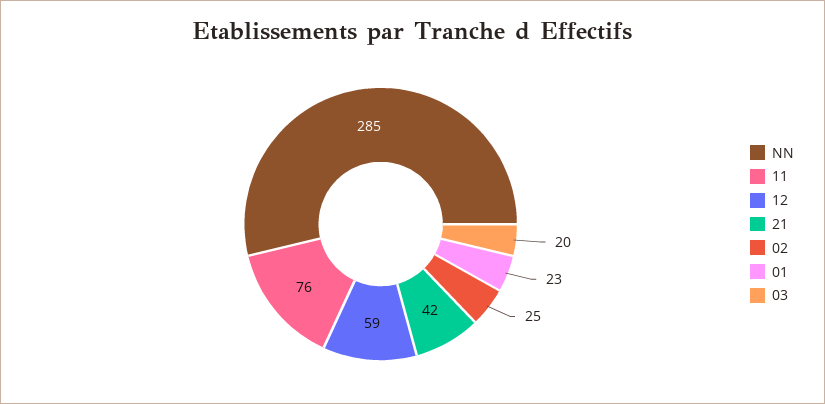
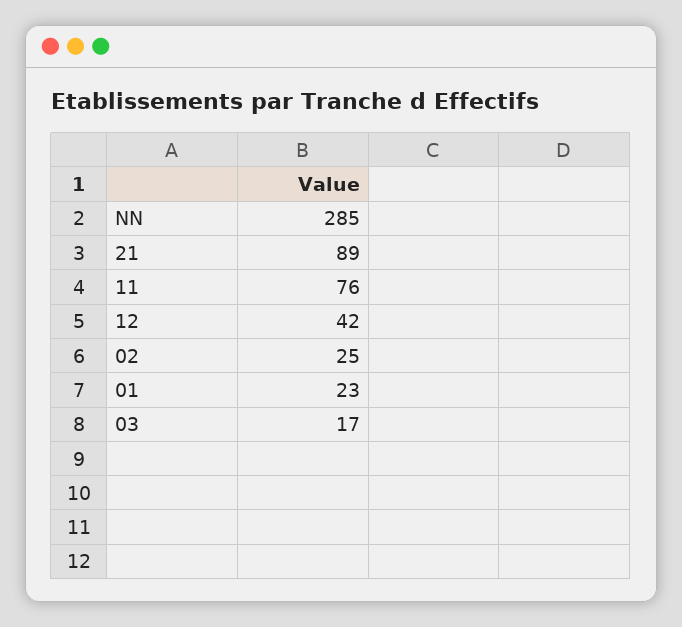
12: 59 -> 42
21: 42 -> 89
03: 20 -> 17

